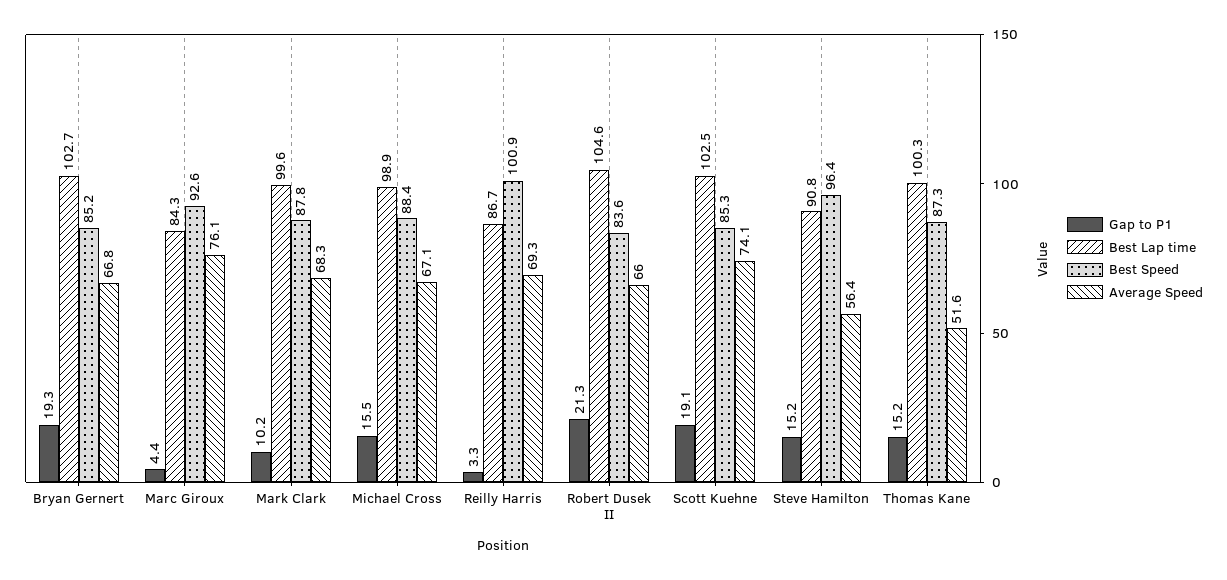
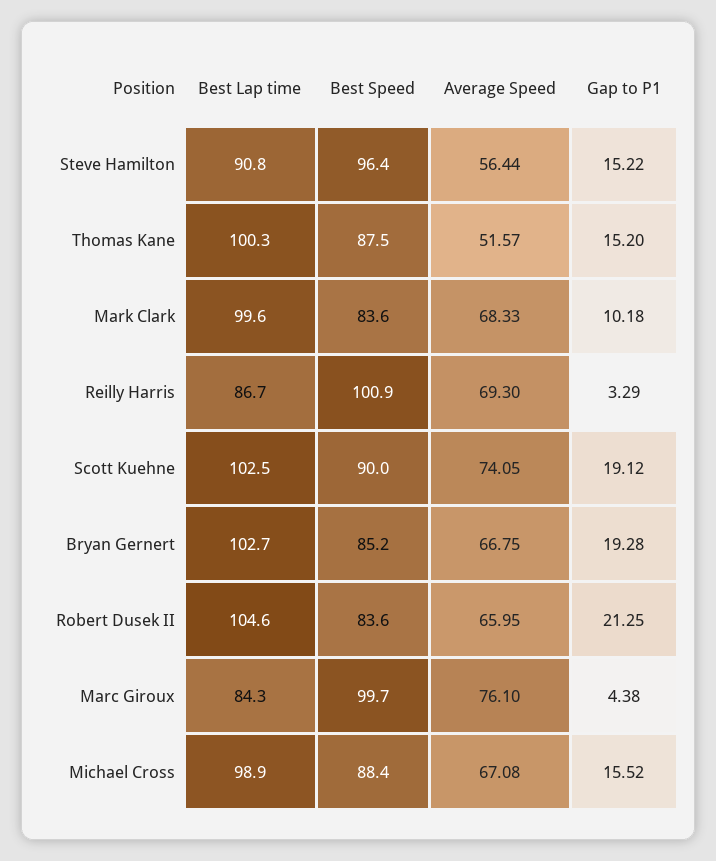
Best Speed, Marc Giroux: 92.6 -> 99.7
Best Speed, Mark Clark: 87.8 -> 83.6
Best Speed, Scott Kuehne: 85.3 -> 90
Best Speed, Thomas Kane: 87.3 -> 87.5

